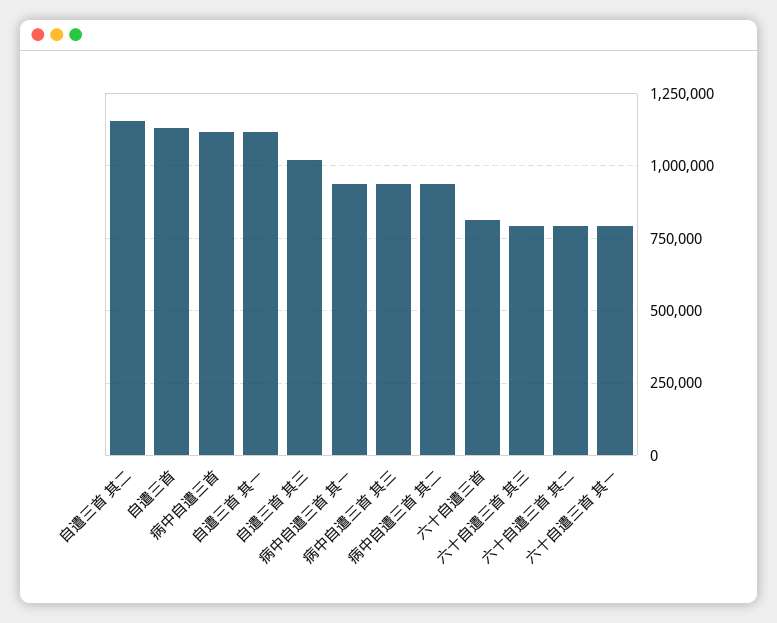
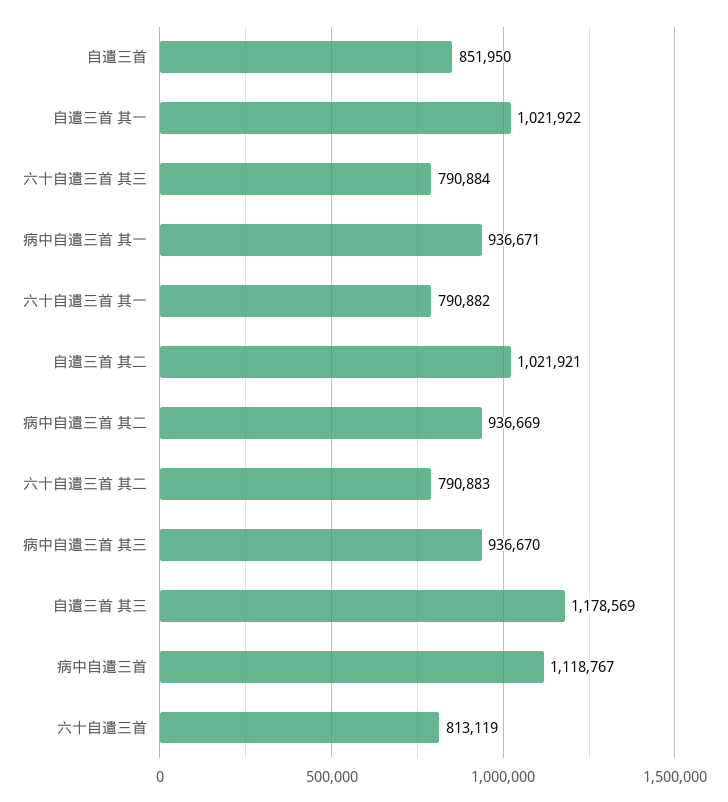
自遣三首 其二: 1150000 -> 1021921
自遣三首: 1125000 -> 851950
自遣三首 其一: 1125000 -> 1021922
自遣三首 其三: 1025000 -> 1178569

